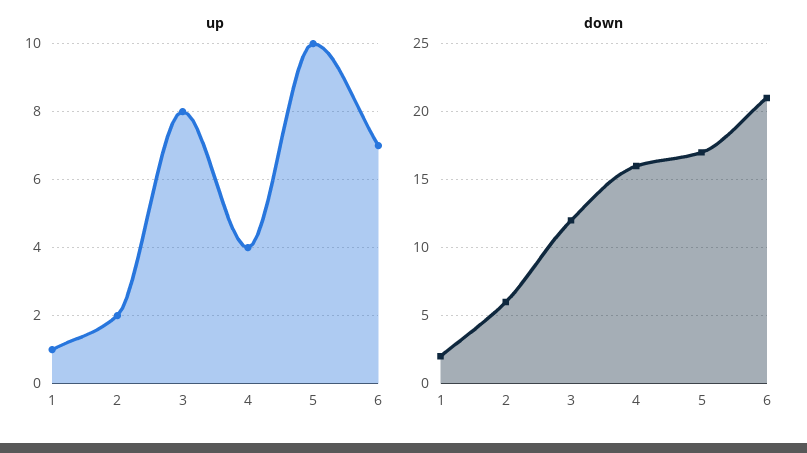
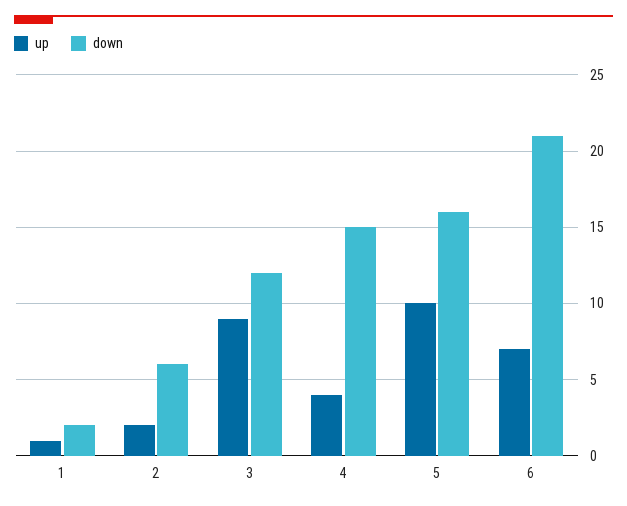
up, 3: 8 -> 9
down, 4: 16 -> 15
down, 5: 17 -> 16

